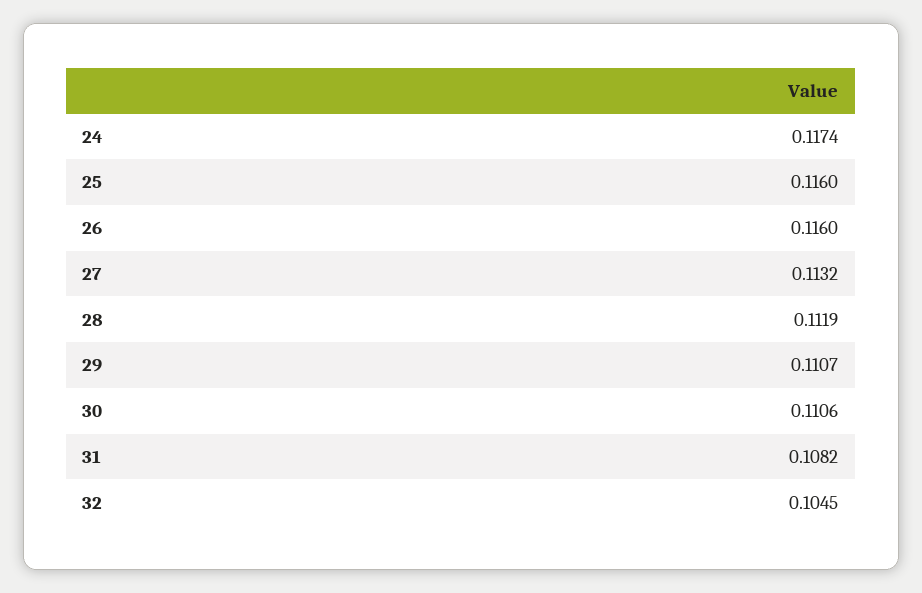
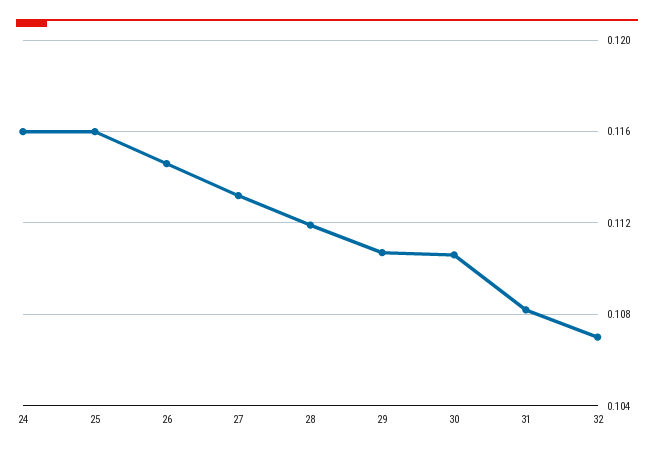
24: 0.1174 -> 0.116
26: 0.116 -> 0.1145
32: 0.1045 -> 0.107

